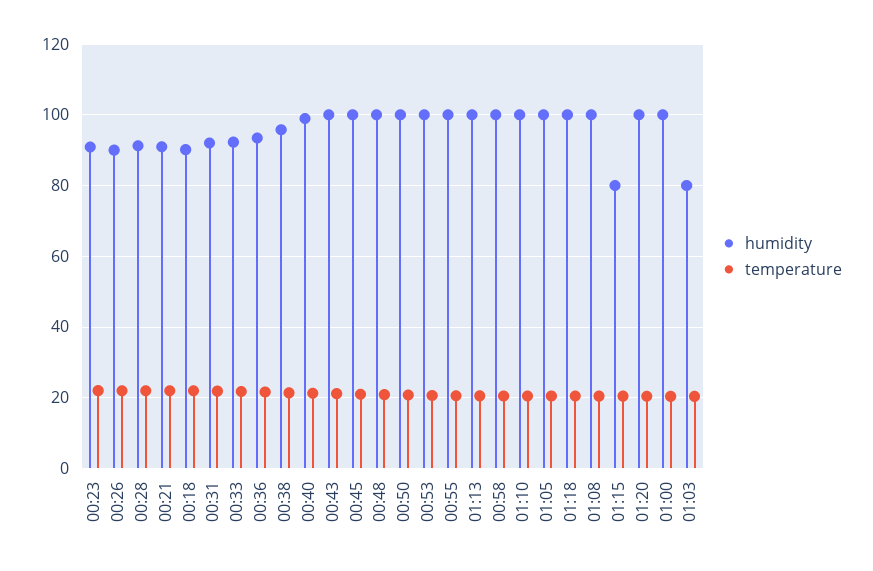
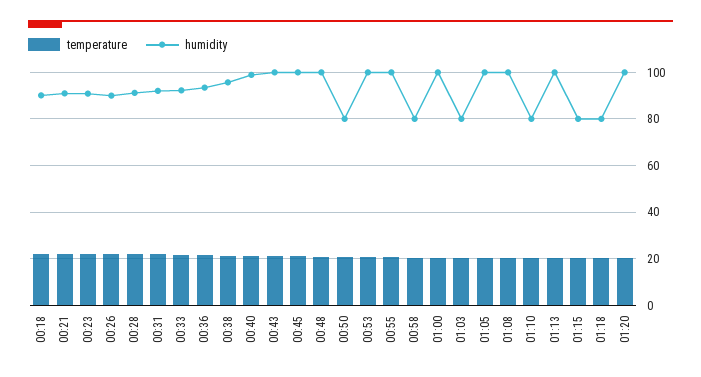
humidity, 00:50: 100 -> 80
humidity, 00:58: 100 -> 80
humidity, 01:10: 100 -> 80
humidity, 01:18: 100 -> 80

